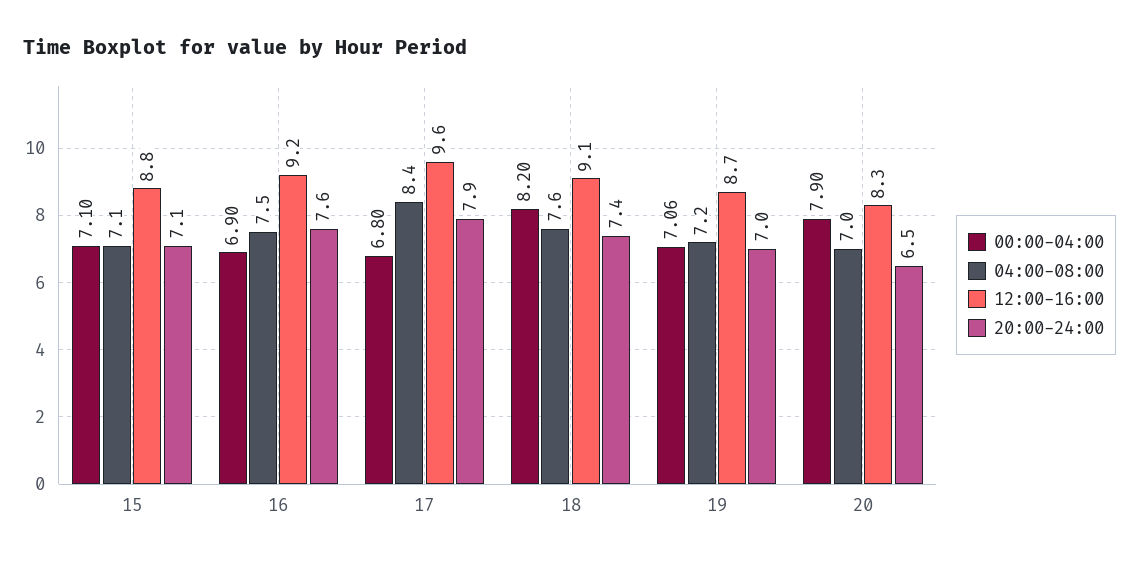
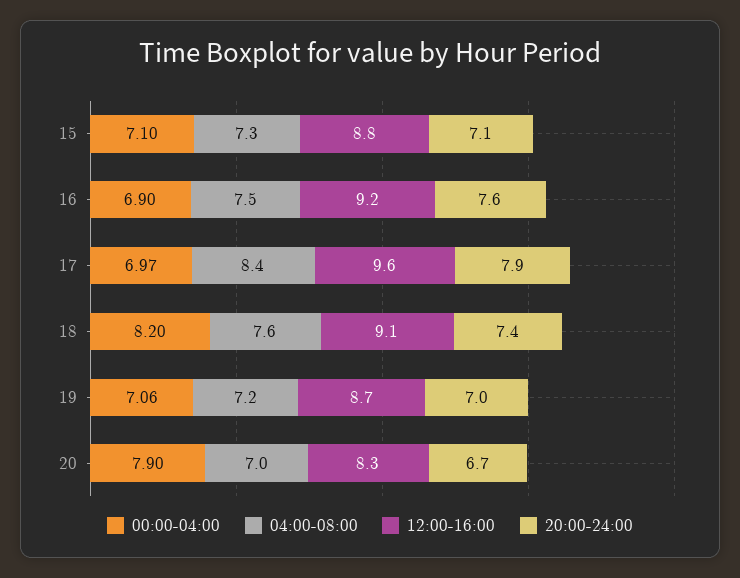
04:00-08:00, 15: 7.1 -> 7.3
00:00-04:00, 17: 6.8 -> 6.97
20:00-24:00, 20: 6.5 -> 6.7

